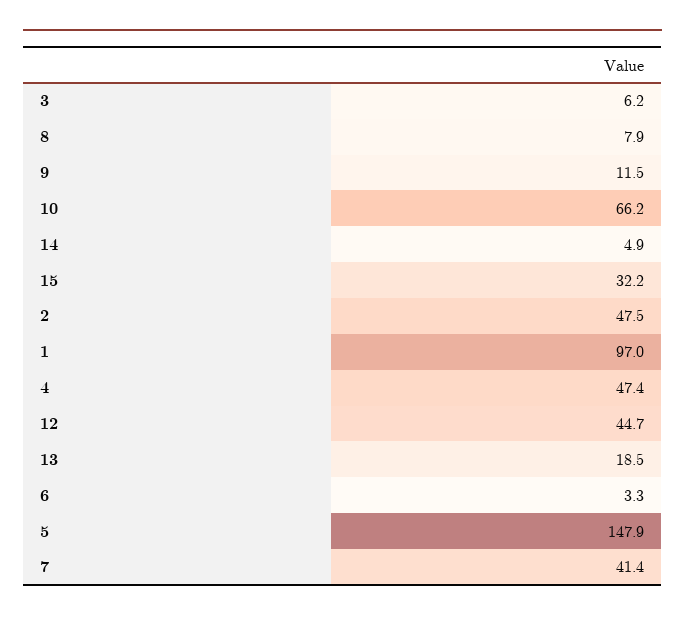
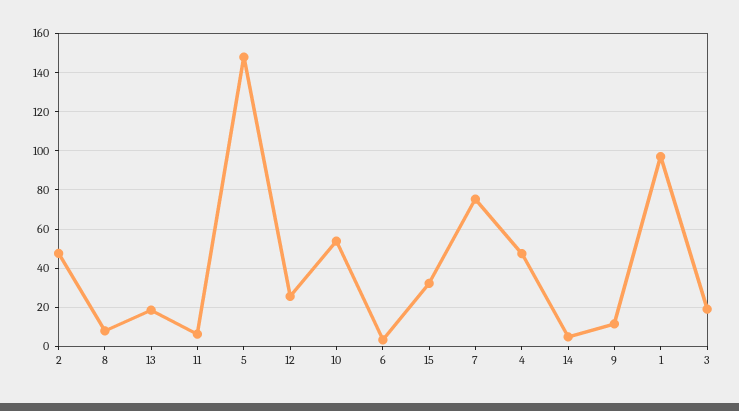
3: 6.2 -> 20
10: 66.2 -> 55
12: 44.7 -> 25
7: 41.4 -> 75
11: none -> 5

